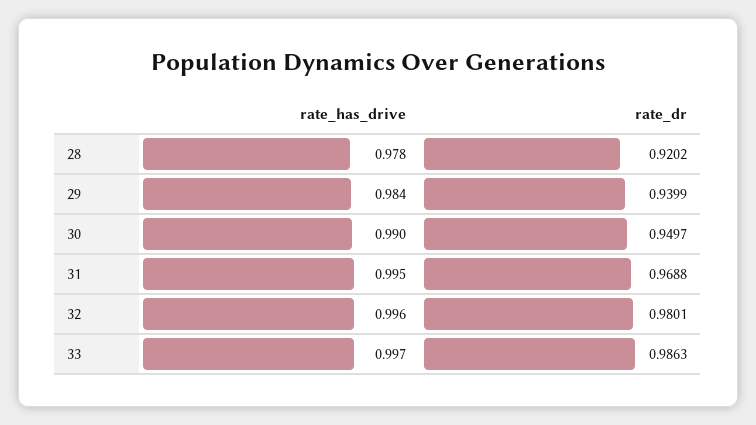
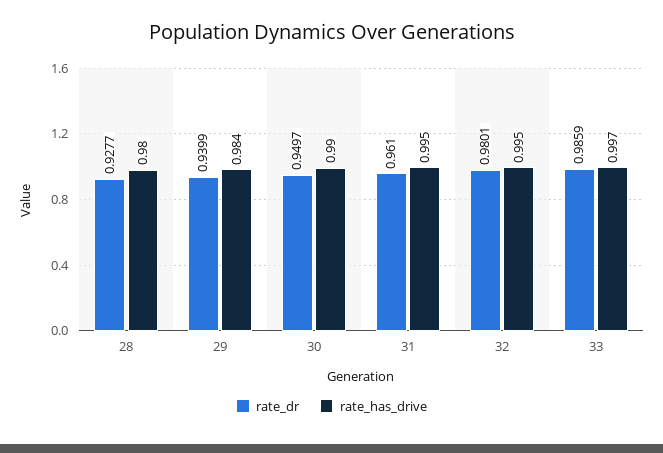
rate_has_drive, 28: 0.978 -> 0.98
rate_dr, 28: 0.9202 -> 0.9277
rate_dr, 31: 0.9688 -> 0.961
rate_has_drive, 32: 0.996 -> 0.995
rate_dr, 33: 0.9863 -> 0.9859

